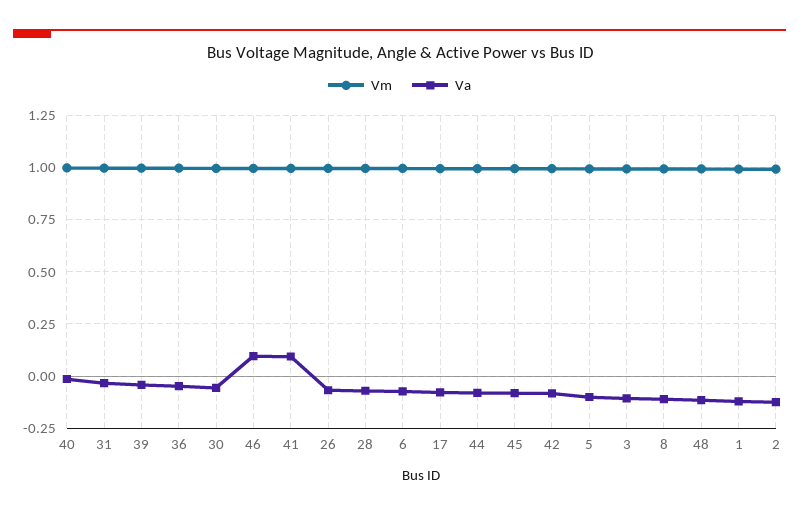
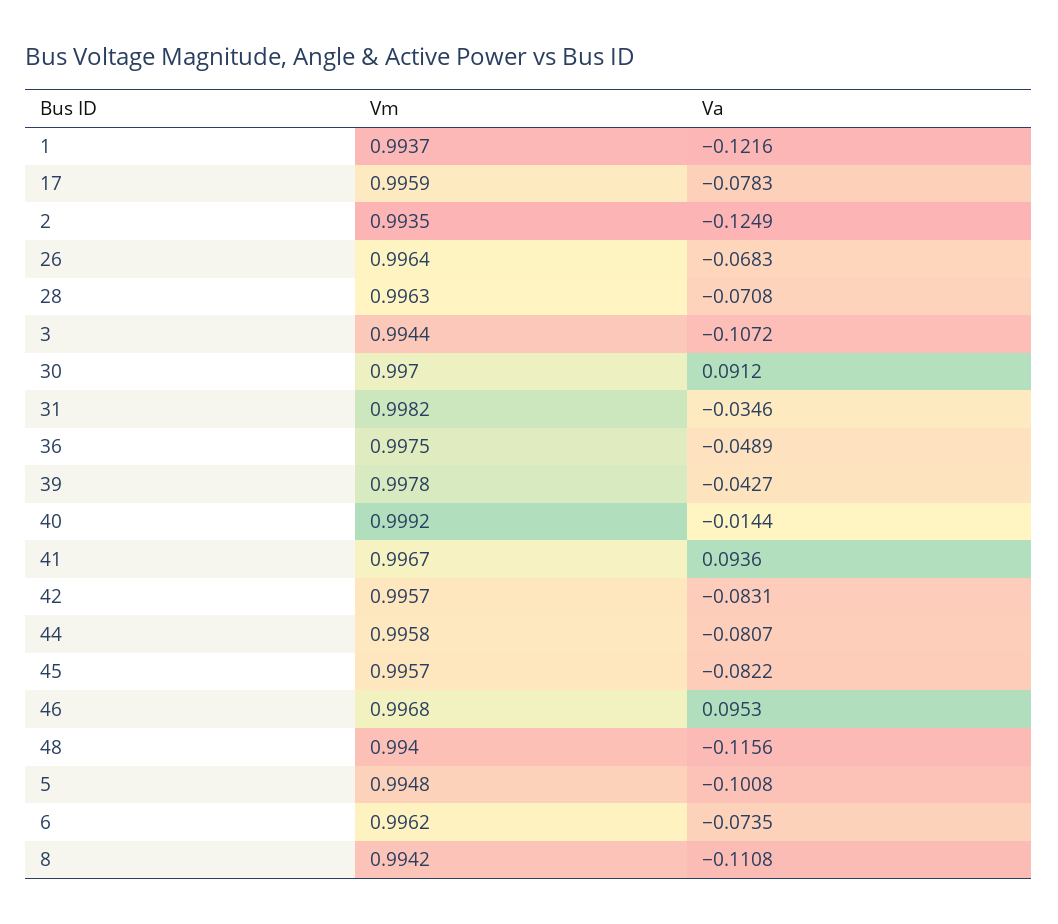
Va, 30: -0.05 -> 0.0912

